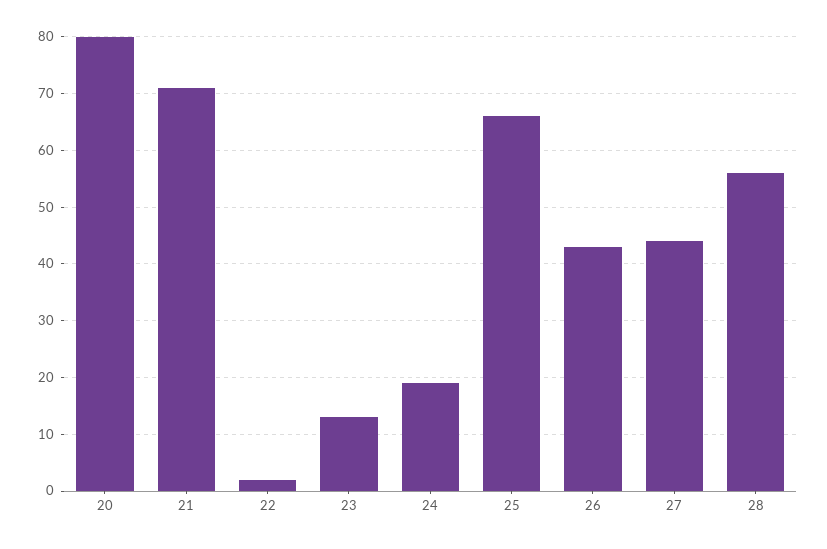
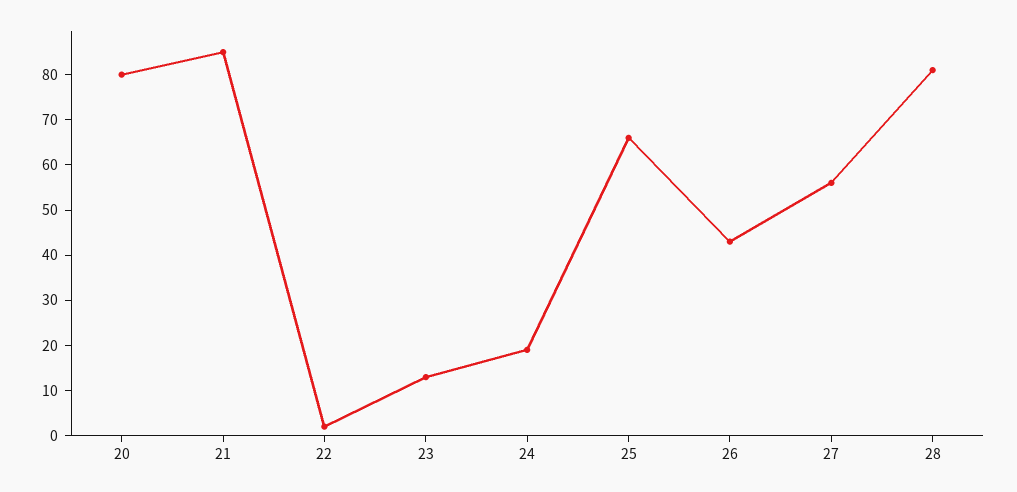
21: 70 -> 85
27: 45 -> 55
28: 55 -> 80

